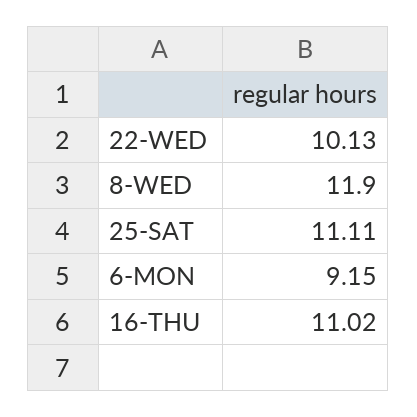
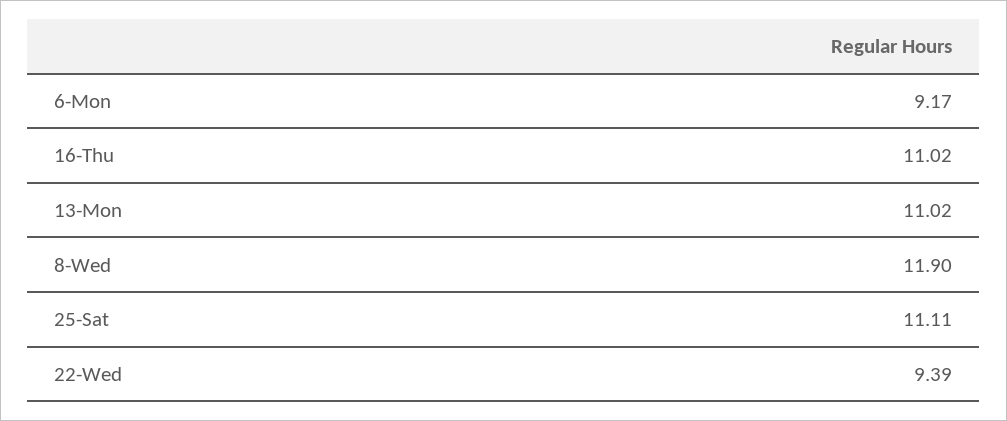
22-WED: 10.13 -> 9.39
6-MON: 9.15 -> 9.17
13-Mon: none -> 11.02

